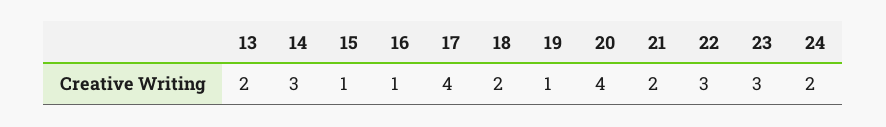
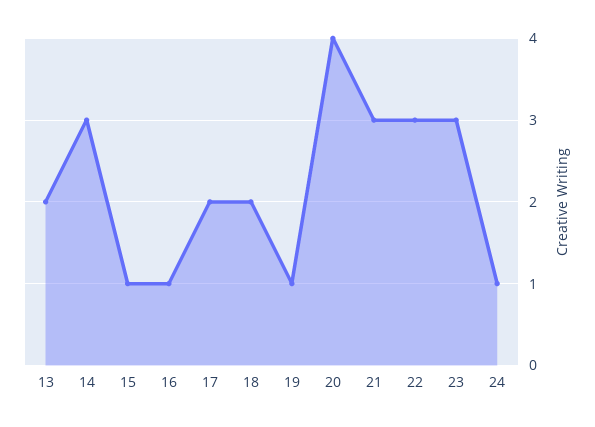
17: 4 -> 2
21: 2 -> 3
24: 2 -> 1

